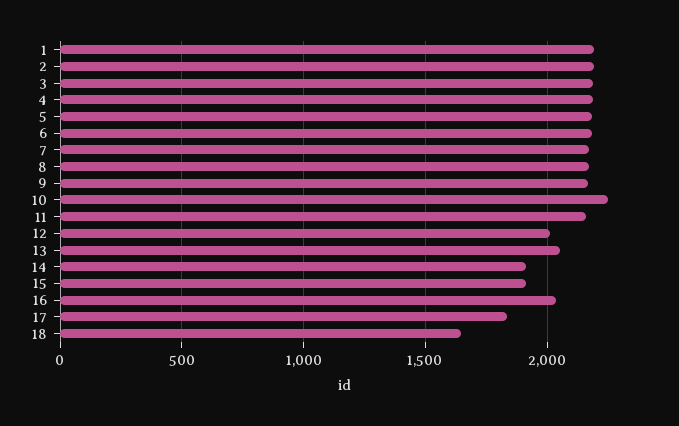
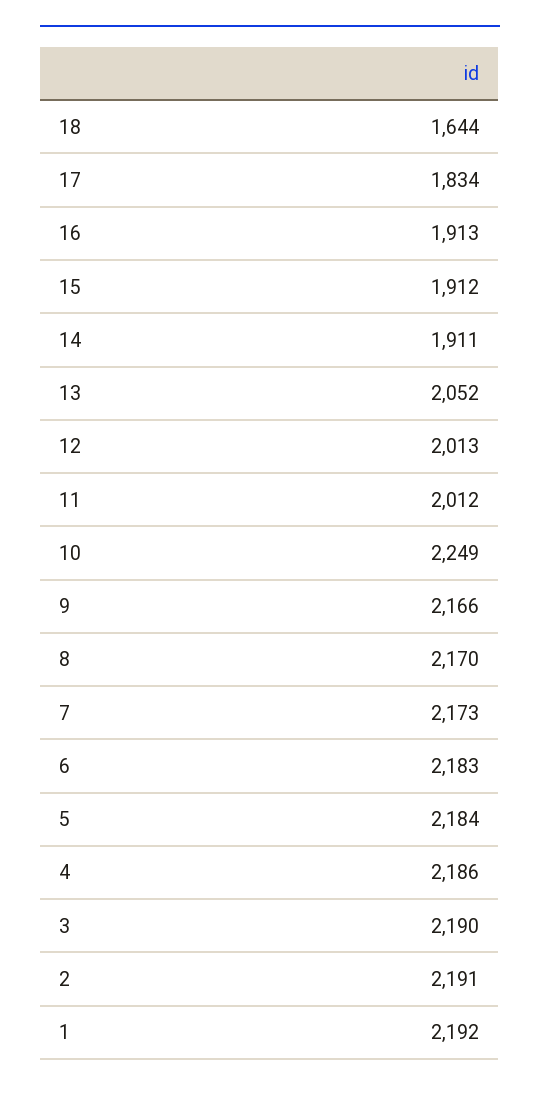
11: 2150 -> 2012
16: 2050 -> 1913

